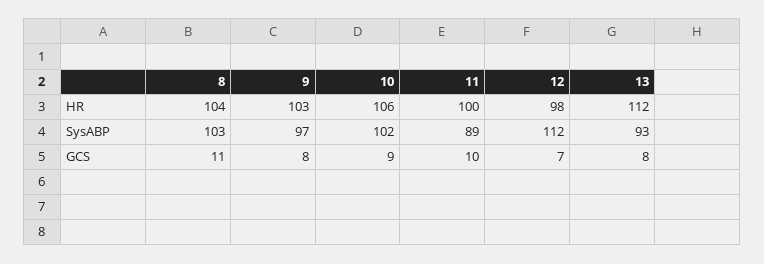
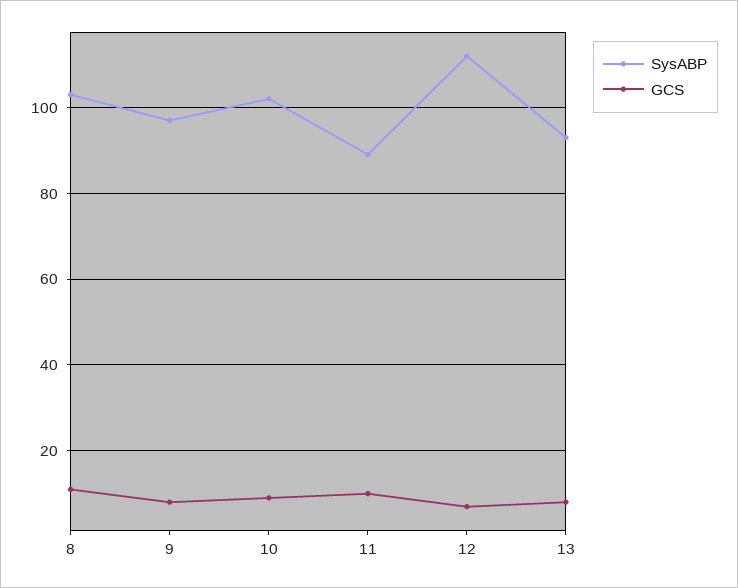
HR, 8: 104 -> none
HR, 9: 103 -> none
HR, 10: 106 -> none
HR, 11: 100 -> none
HR, 12: 98 -> none
HR, 13: 112 -> none

